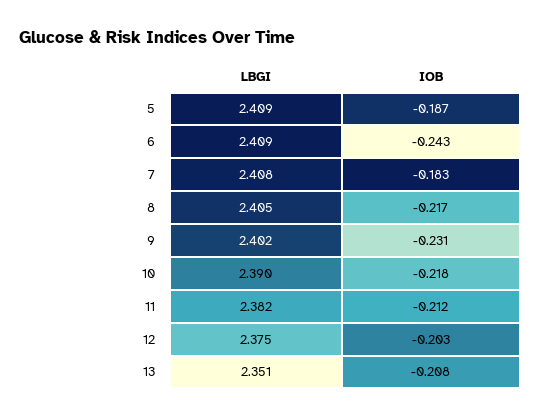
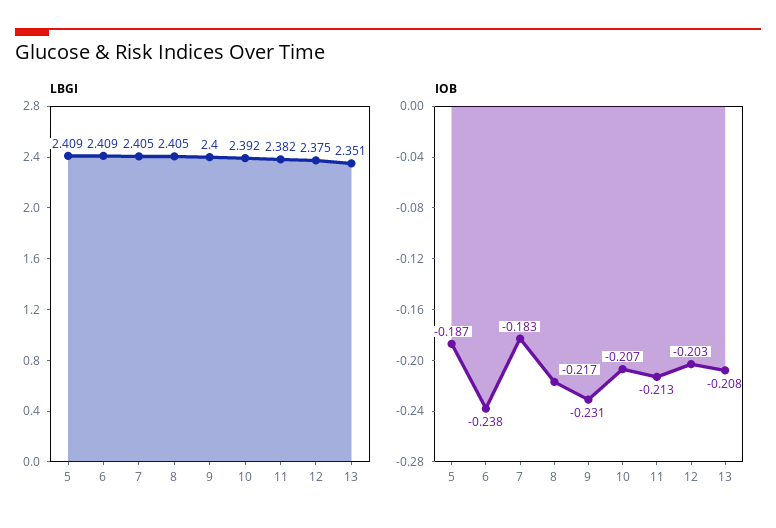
IOB, 6: -0.243 -> -0.238
LBGI, 7: 2.408 -> 2.405
LBGI, 9: 2.402 -> 2.4
LBGI, 10: 2.39 -> 2.392
IOB, 10: -0.218 -> -0.207
IOB, 11: -0.212 -> -0.213

